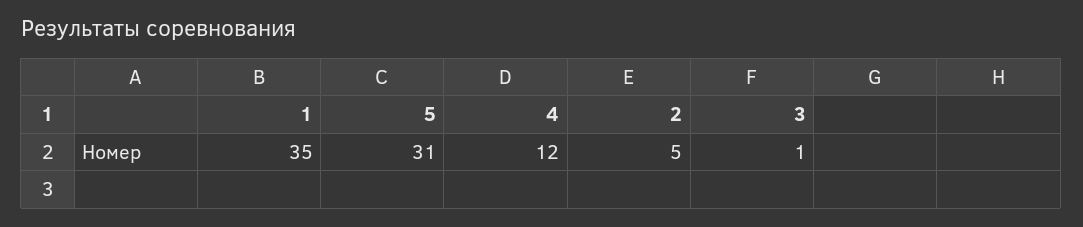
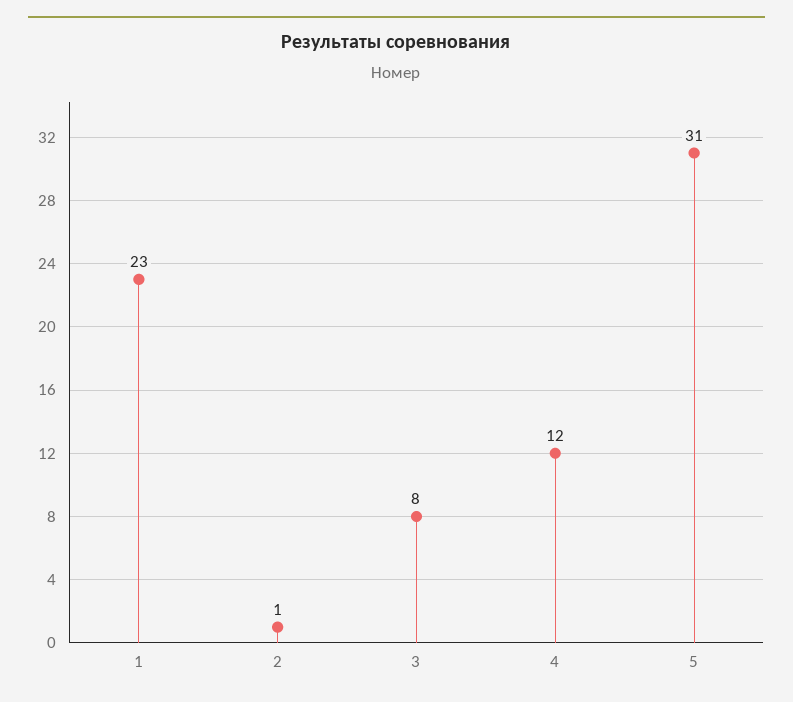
1: 35 -> 23
2: 5 -> 1
3: 1 -> 8

